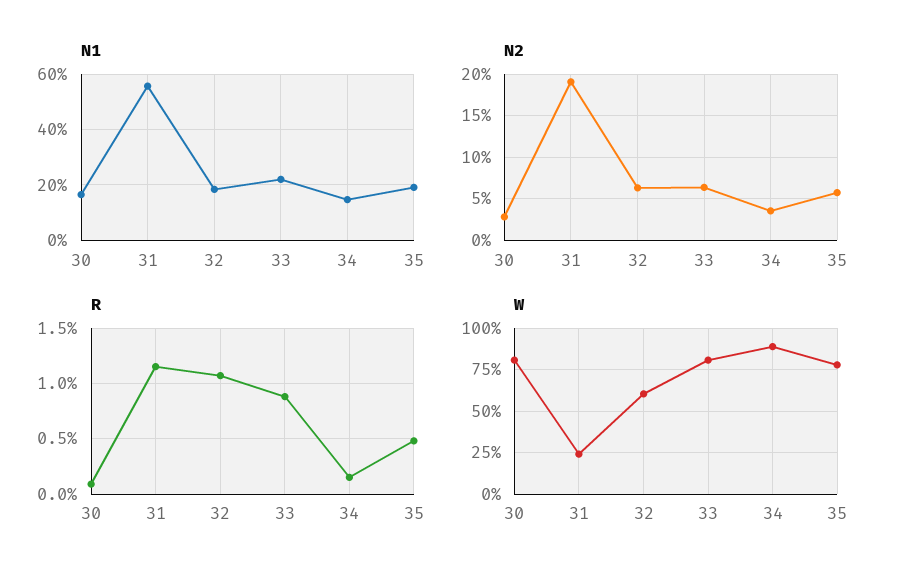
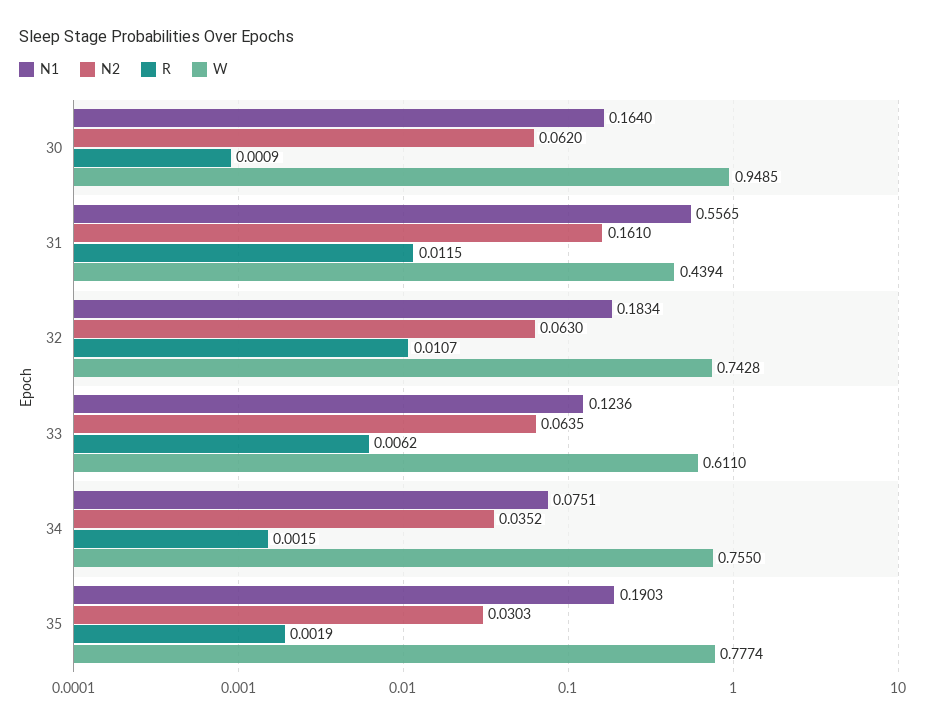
N1, 33: 0.225 -> 0.1236
N1, 34: 0.15 -> 0.0751
N2, 30: 0.03 -> 0.062
N2, 31: 0.19 -> 0.161
N2, 35: 0.06 -> 0.0303
R, 33: 0.009 -> 0.0062
R, 35: 0.005 -> 0.0019
W, 30: 0.8 -> 0.9485
W, 31: 0.25 -> 0.4394
W, 32: 0.6 -> 0.7428
W, 33: 0.8 -> 0.611
W, 34: 0.9 -> 0.755

